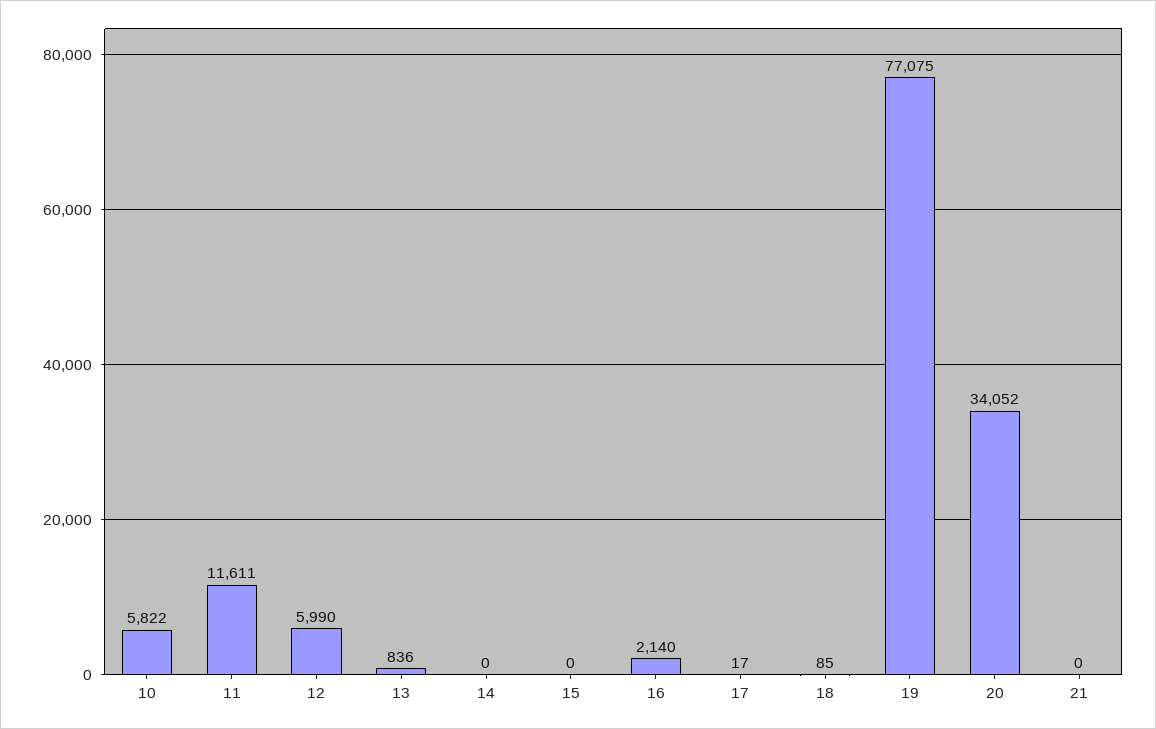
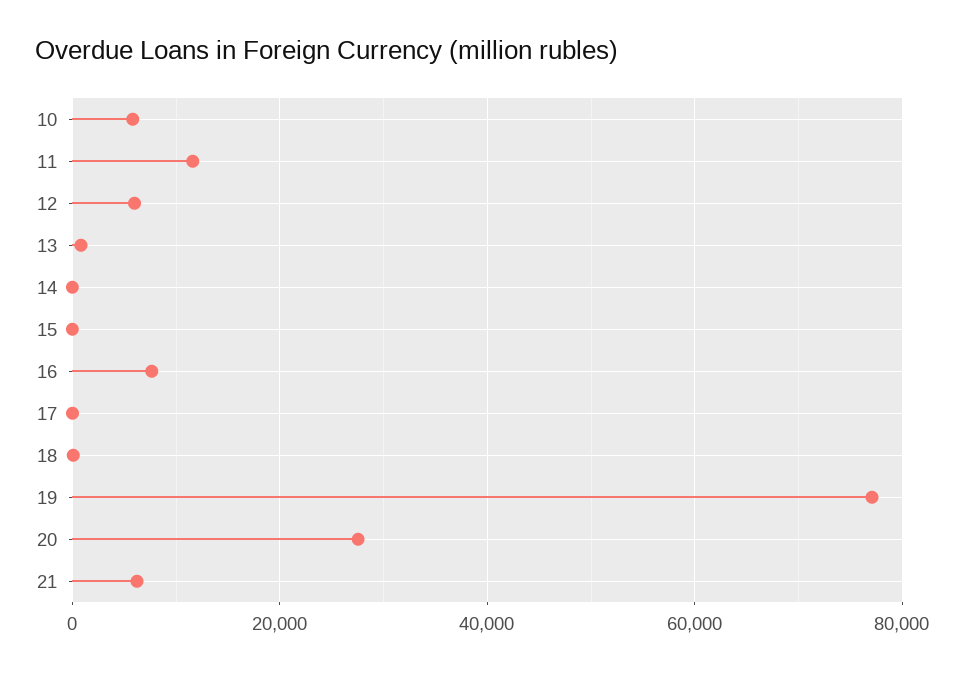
16: 2140 -> 8000
20: 34052 -> 28000
21: 0 -> 6000

